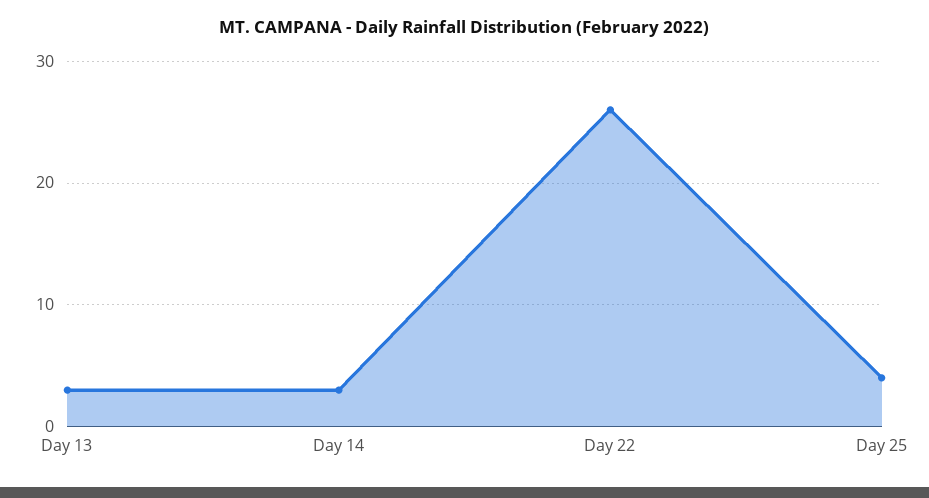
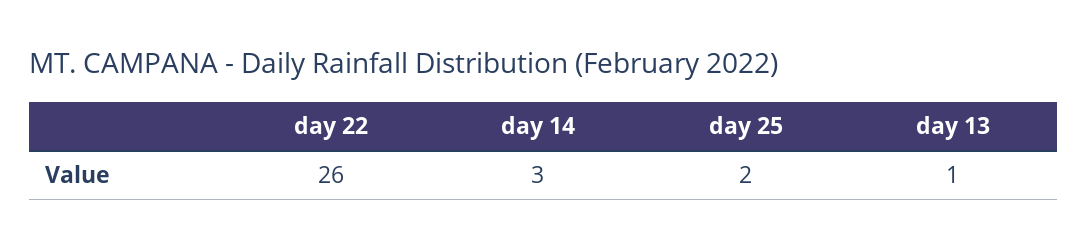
Day 13: 3 -> 1
Day 25: 4 -> 2

